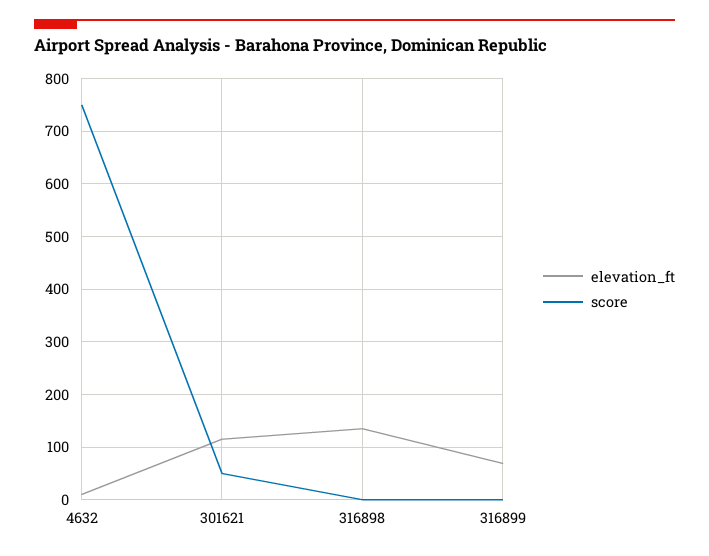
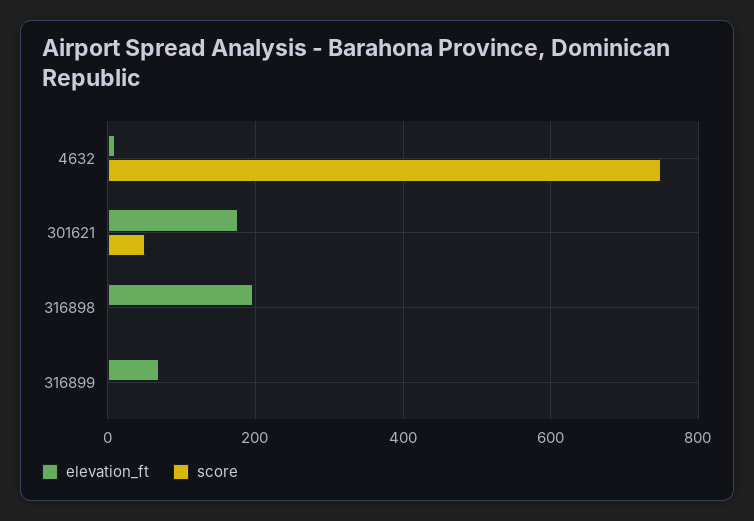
elevation_ft, 301621: 120 -> 180
elevation_ft, 316898: 140 -> 200

